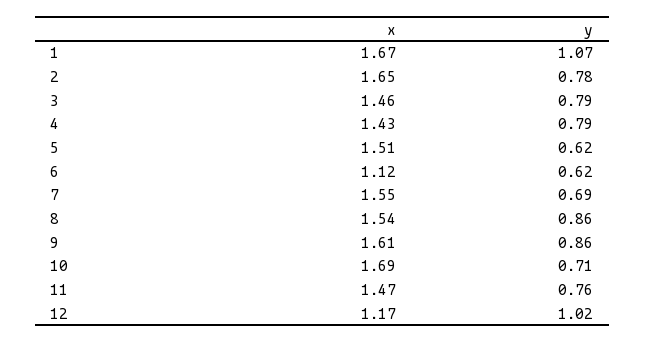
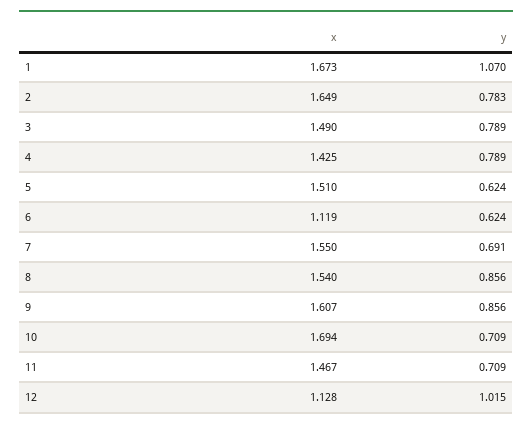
x, 3: 1.46 -> 1.49
y, 11: 0.76 -> 0.709
x, 12: 1.17 -> 1.128

